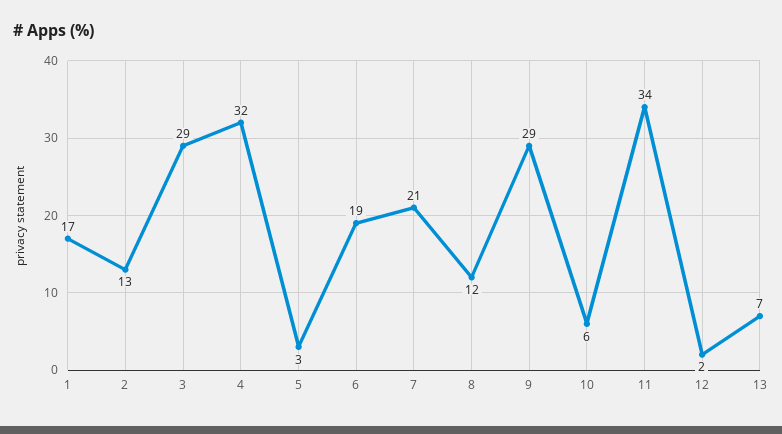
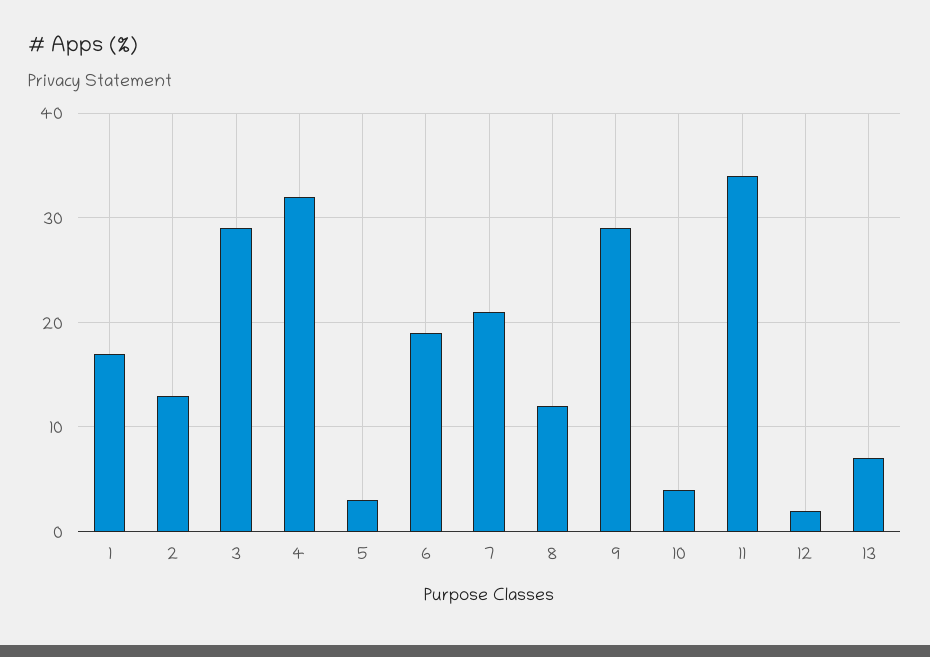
10: 6 -> 4

